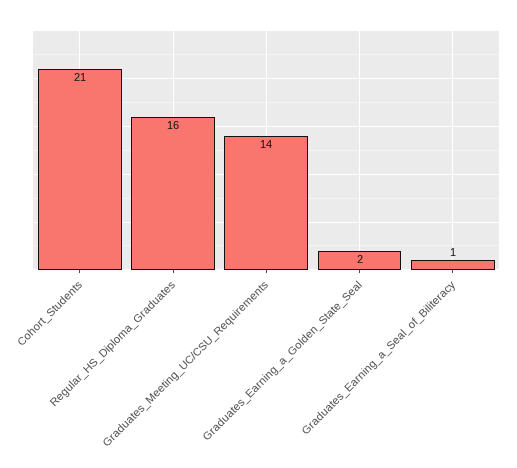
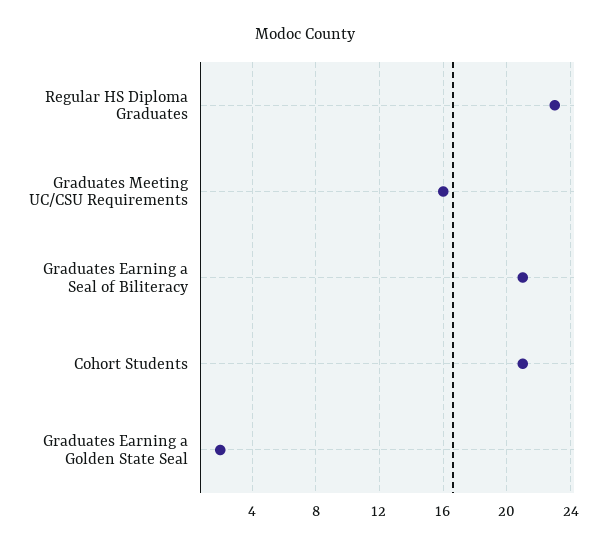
Regular_HS_Diploma_Graduates: 16 -> 23
Graduates_Meeting_UC/CSU_Requirements: 14 -> 16
Graduates_Earning_a_Seal_of_Biliteracy: 1 -> 21

